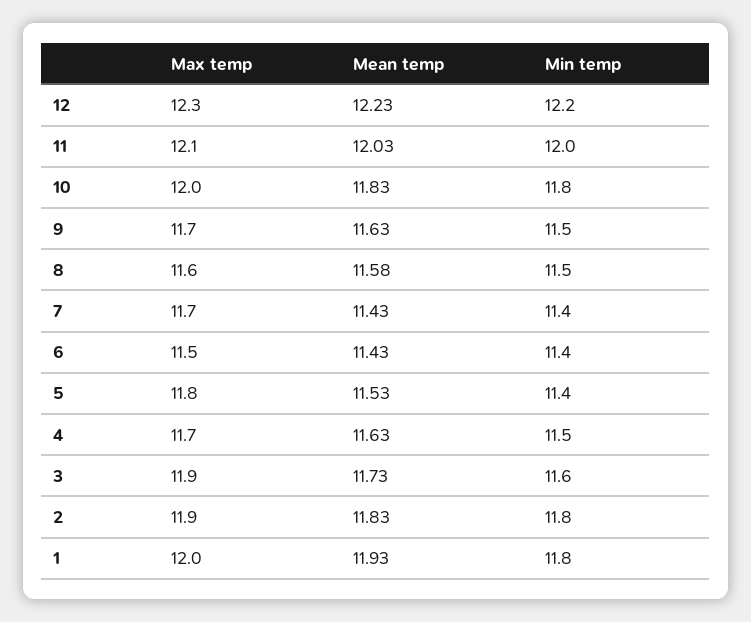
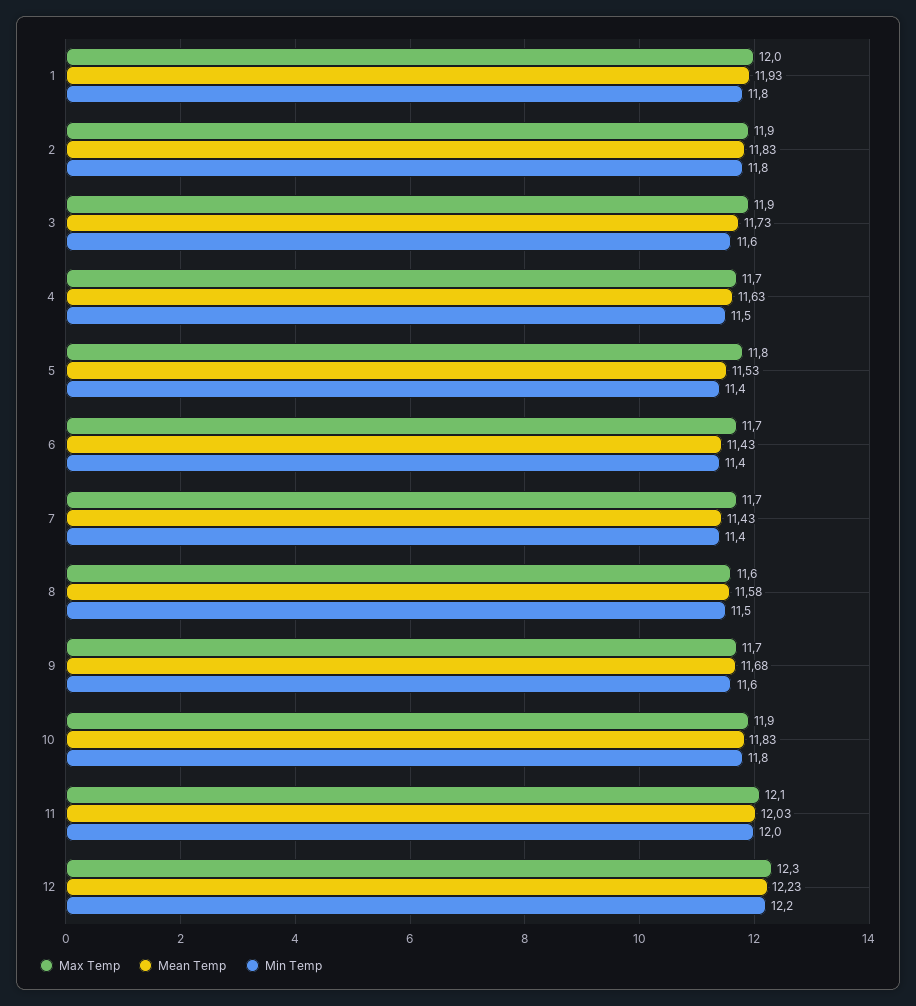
Max temp, 10: 12 -> 11.9
Mean temp, 9: 11.63 -> 11.68
Min temp, 9: 11.5 -> 11.6
Max temp, 6: 11.5 -> 11.7

